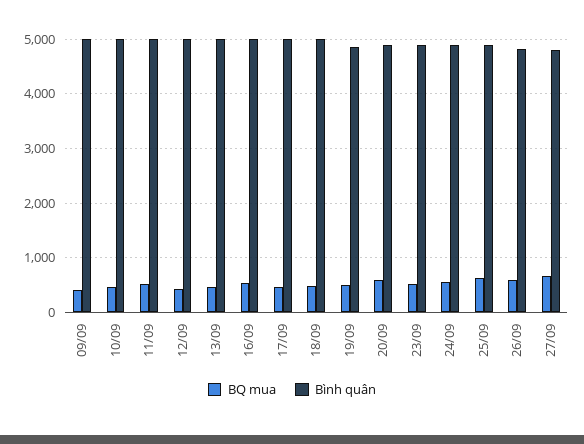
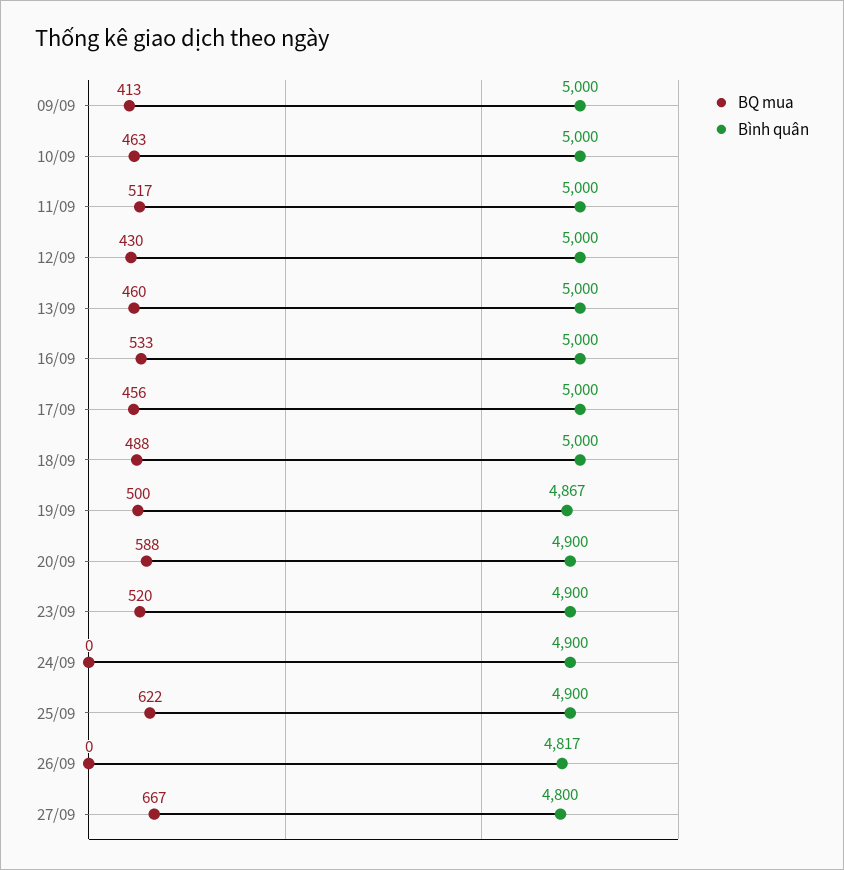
BQ mua, 24/09: 600 -> 0
BQ mua, 26/09: 600 -> 0

